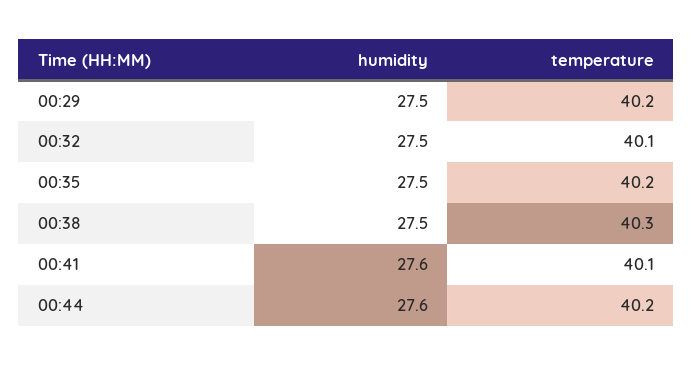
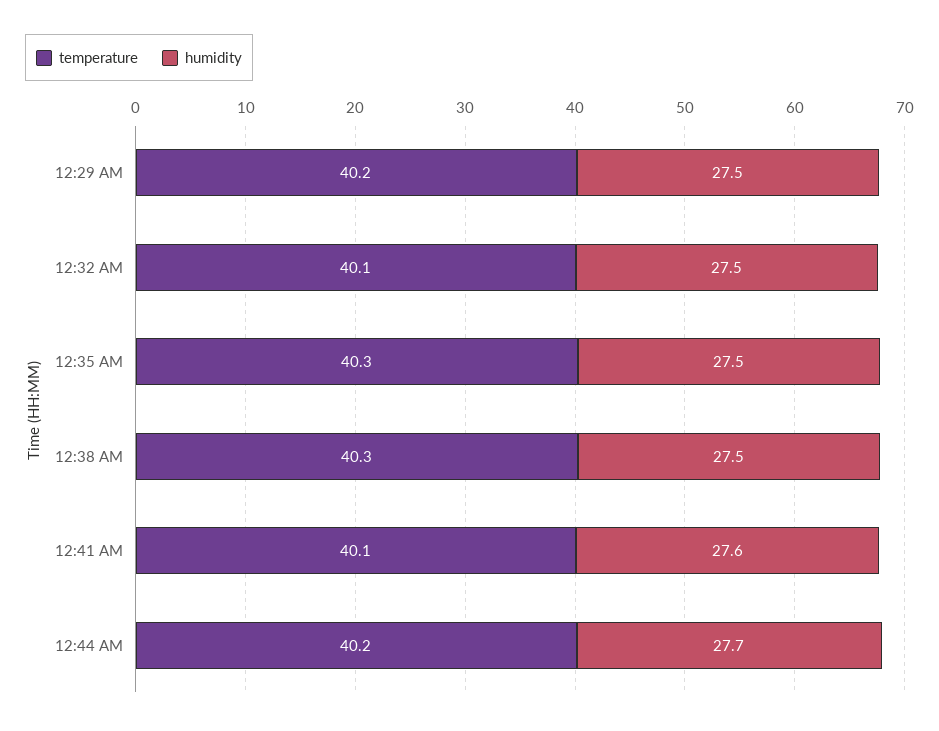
temperature, 00:35: 40.2 -> 40.3
humidity, 00:44: 27.6 -> 27.7

